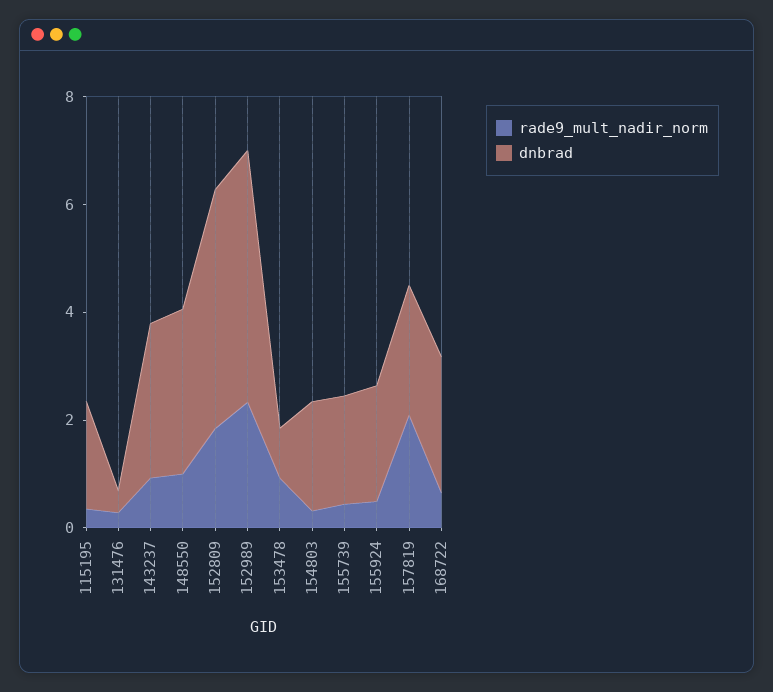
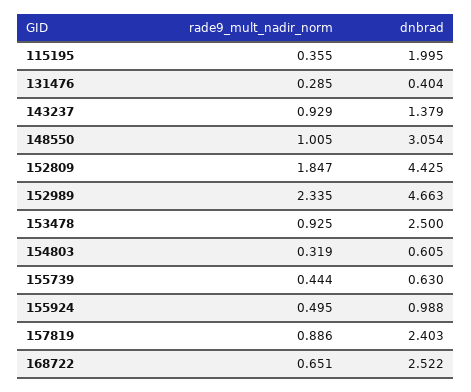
dnbrad, 143237: 3 -> 1.379
dnbrad, 153478: 1 -> 2.5
dnbrad, 154803: 2 -> 0.605
dnbrad, 155739: 2 -> 0.63
dnbrad, 155924: 2 -> 0.988
rade9_mult_nadir_norm, 157819: 2 -> 0.886

